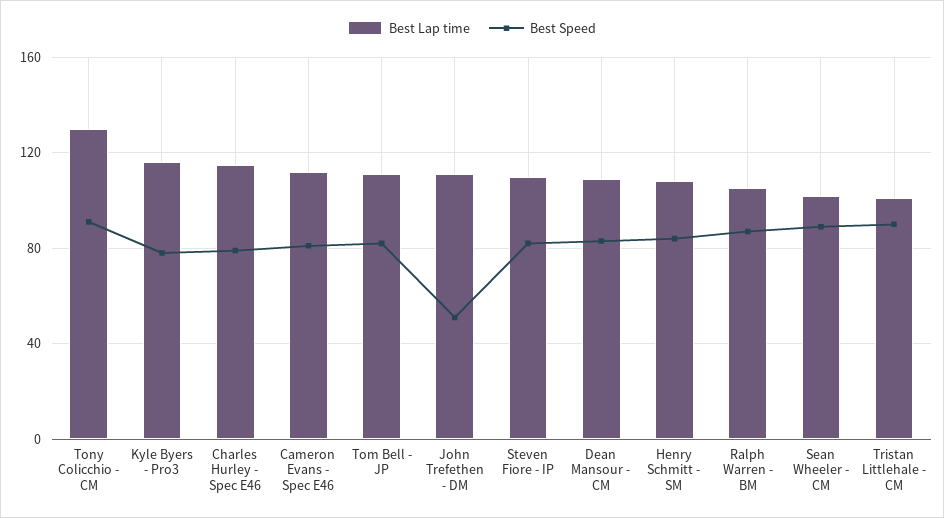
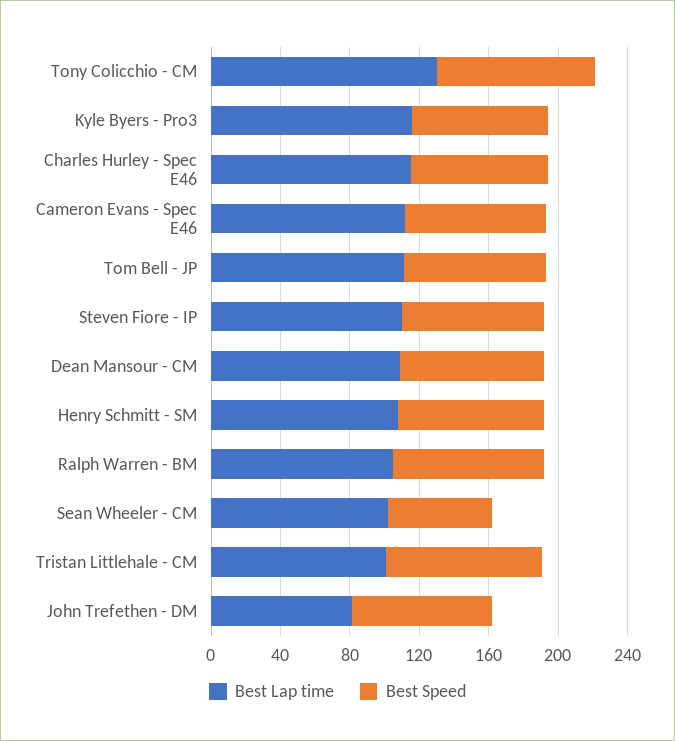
Best Lap time, John Trefethen - DM: 110 -> 80
Best Speed, John Trefethen - DM: 50 -> 80
Best Speed, Sean Wheeler - CM: 90 -> 60

